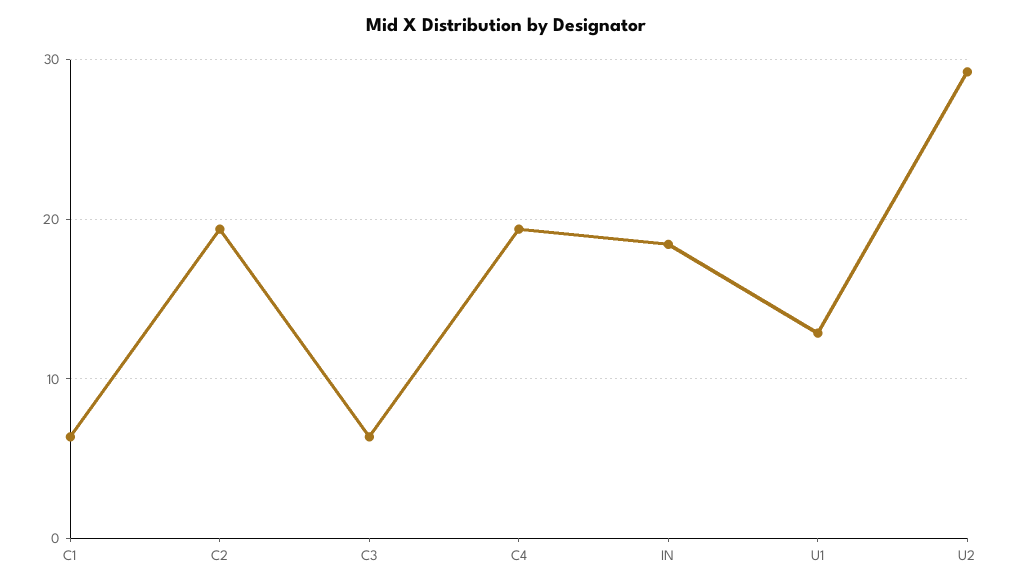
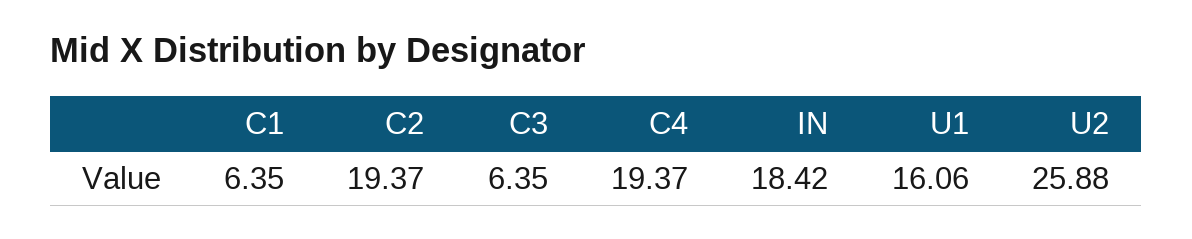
U1: 13 -> 16.06
U2: 29 -> 25.88

